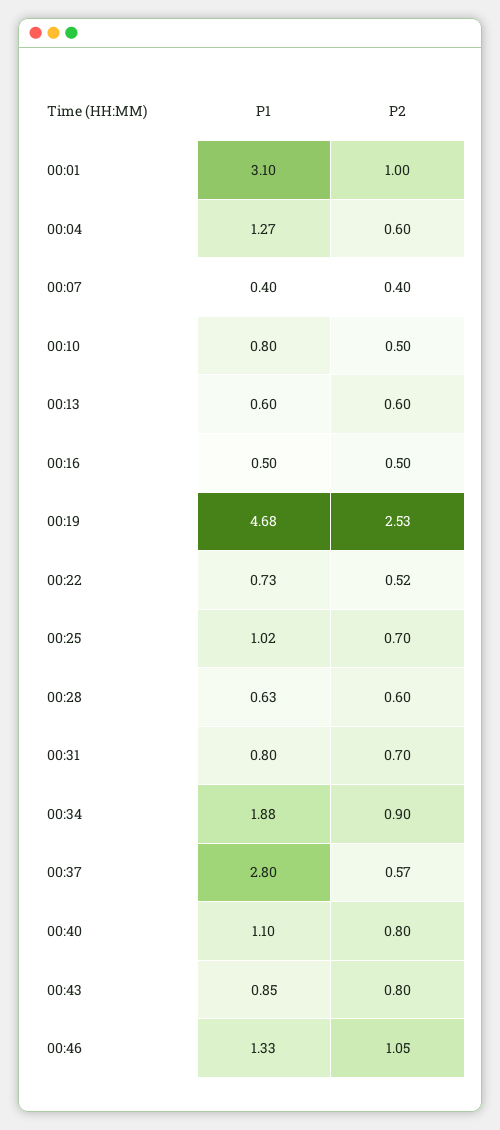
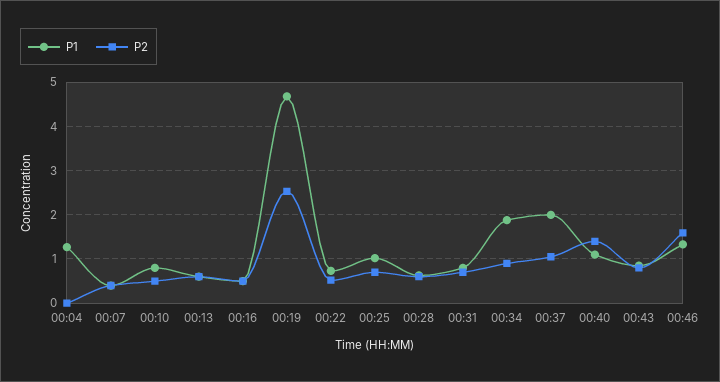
P1, 00:01: 3.1 -> none
P2, 00:01: 1 -> none
P2, 00:04: 0.6 -> 0
P1, 00:37: 2.8 -> 2
P2, 00:37: 0.57 -> 1
P2, 00:40: 0.8 -> 1.4
P2, 00:46: 1.05 -> 1.6

